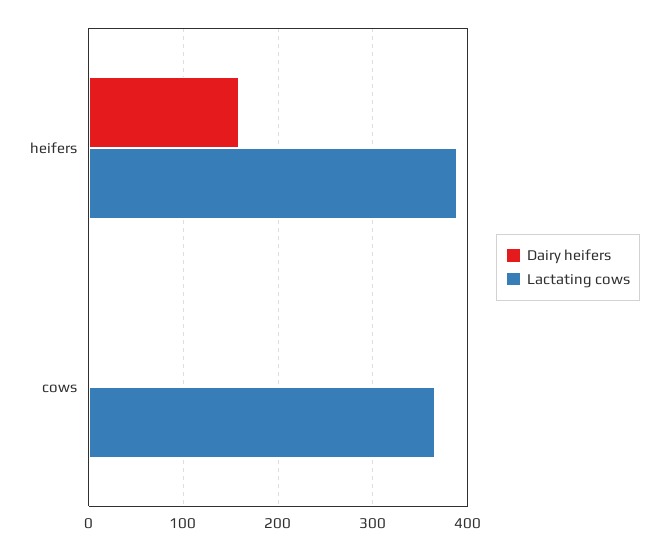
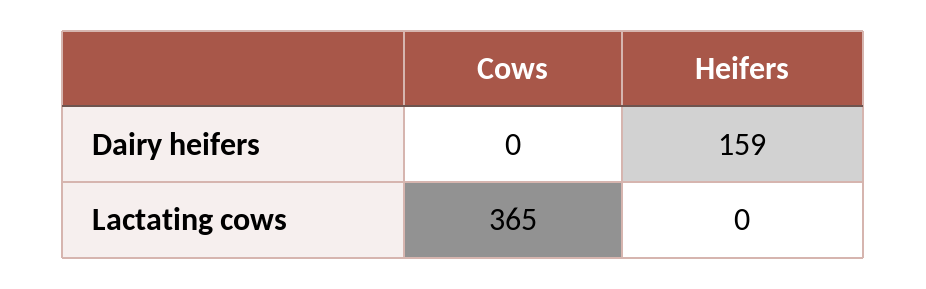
Lactating cows, heifers: 390 -> 0

